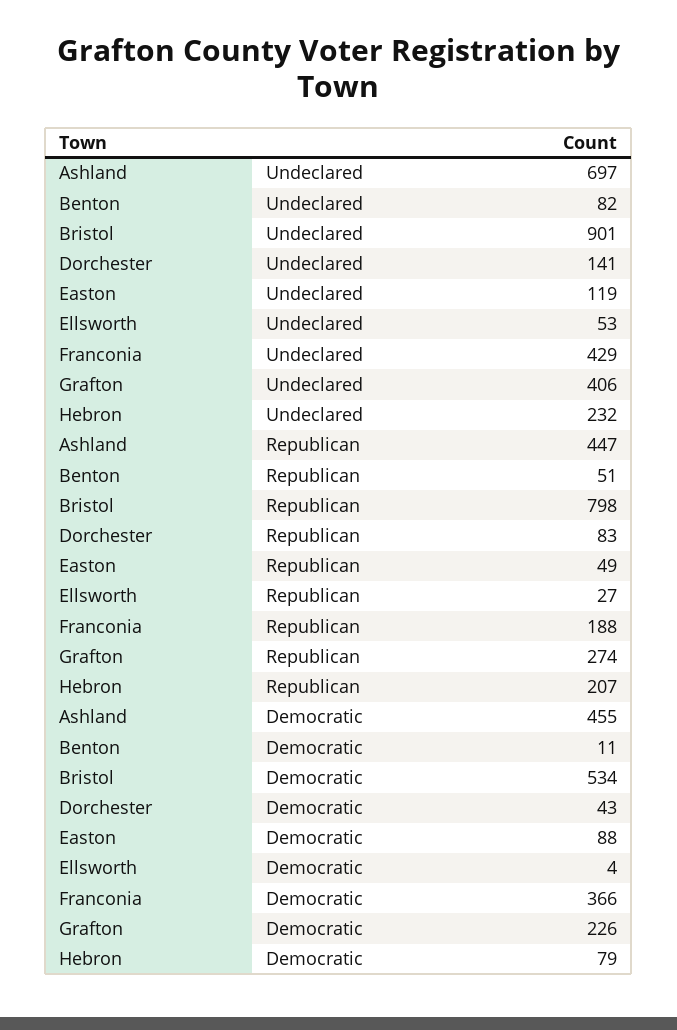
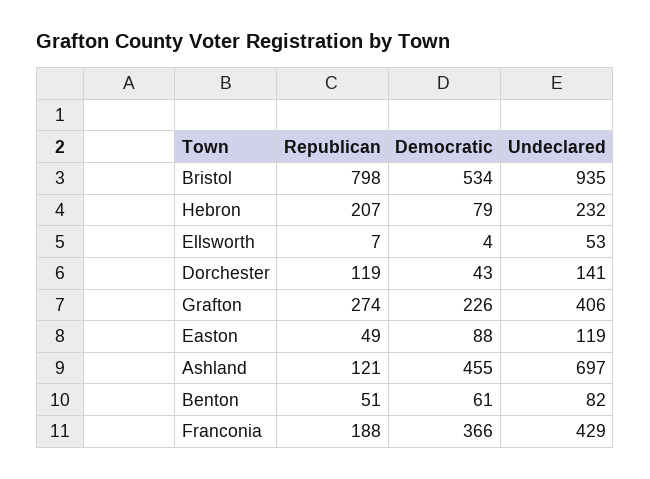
Bristol, Undeclared: 901 -> 935
Ashland, Republican: 447 -> 121
Dorchester, Republican: 83 -> 119
Ellsworth, Republican: 27 -> 7
Benton, Democratic: 11 -> 61

